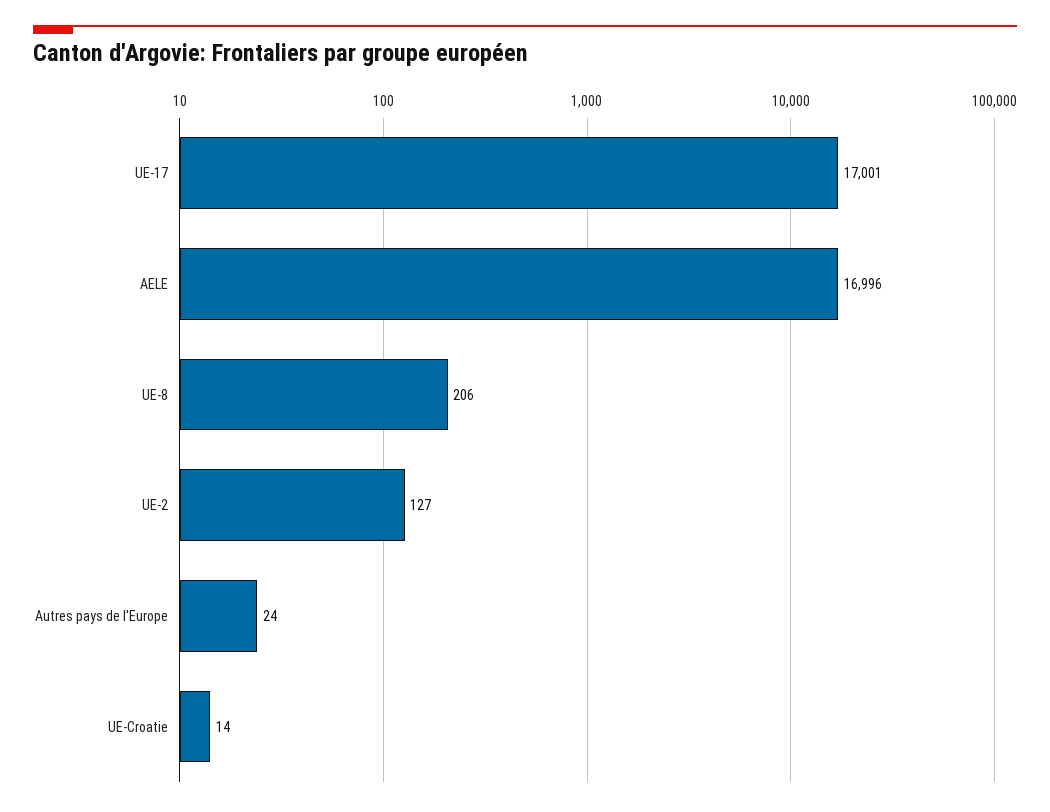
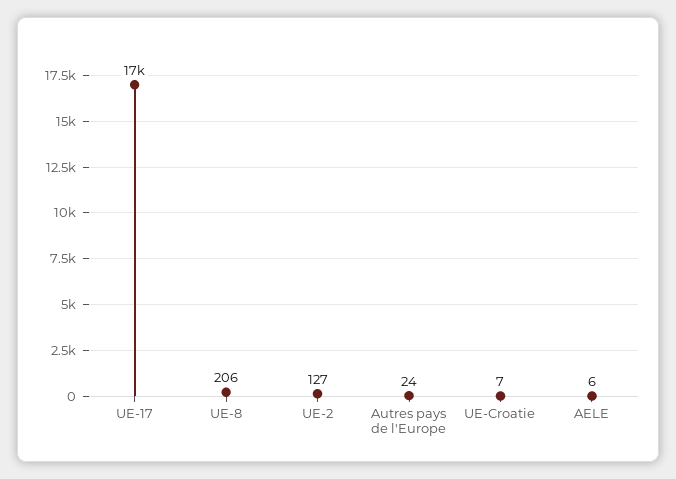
AELE: 16996 -> 6
UE-Croatie: 14 -> 7

